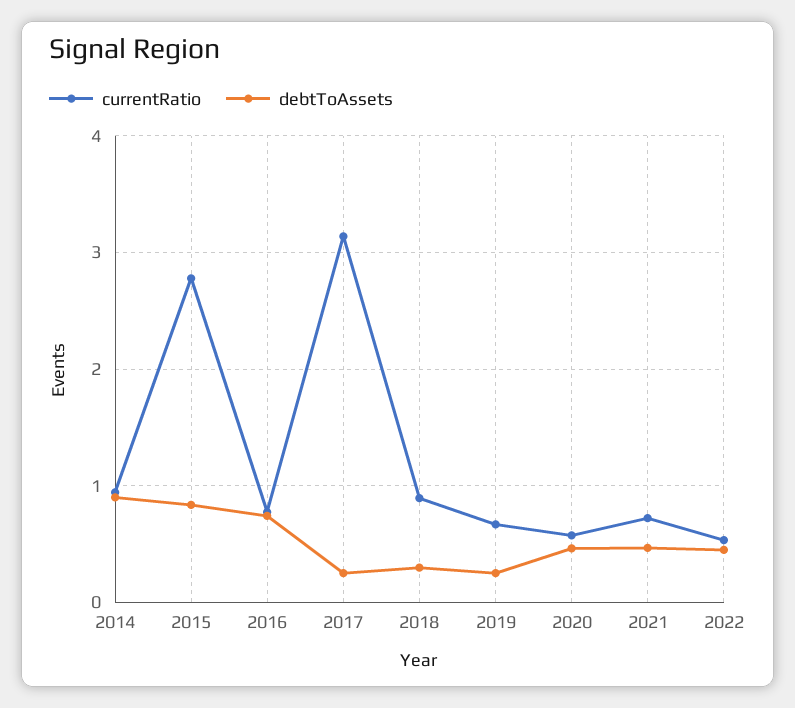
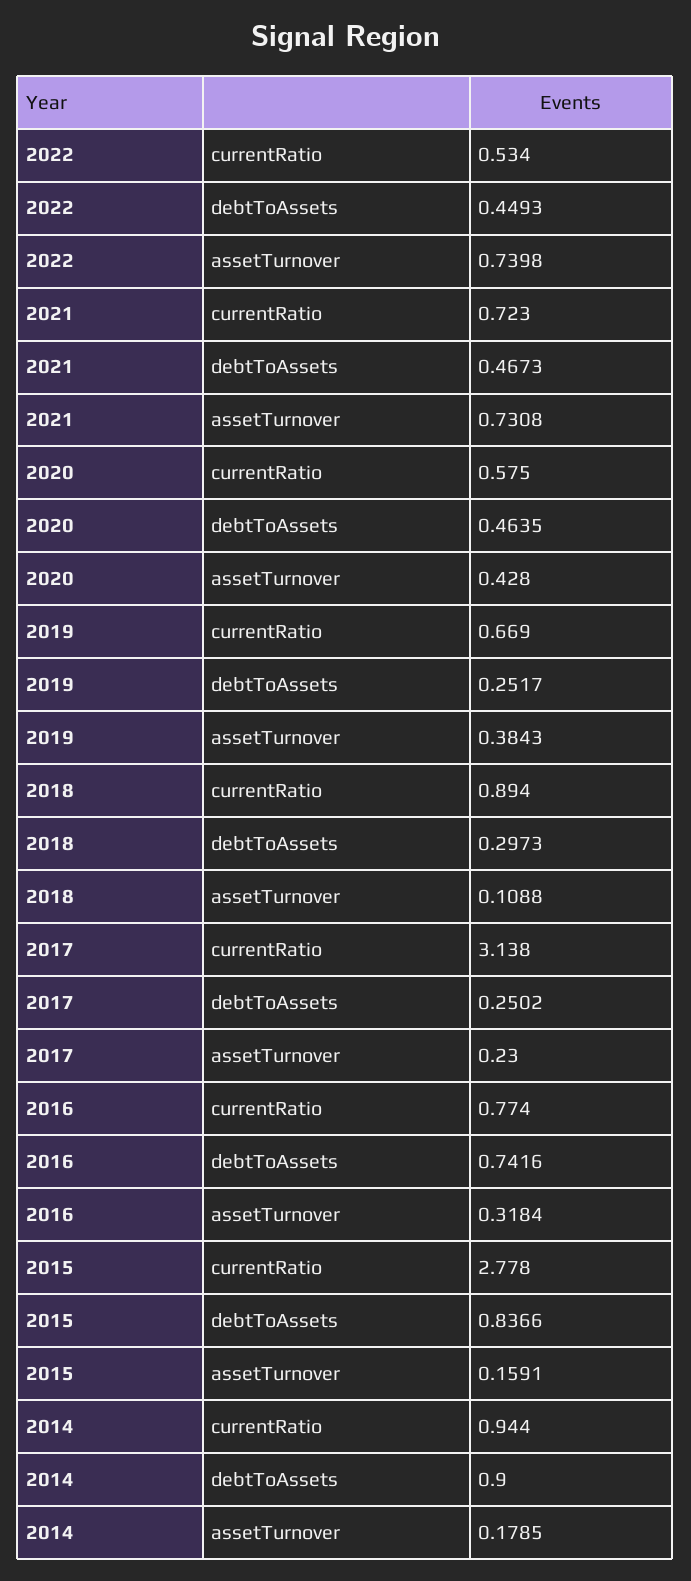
assetTurnover, 2022: none -> 0.7398
assetTurnover, 2021: none -> 0.7308
assetTurnover, 2020: none -> 0.428
assetTurnover, 2019: none -> 0.3843
assetTurnover, 2018: none -> 0.1088
assetTurnover, 2017: none -> 0.23
assetTurnover, 2016: none -> 0.3184
assetTurnover, 2015: none -> 0.1591
assetTurnover, 2014: none -> 0.1785

